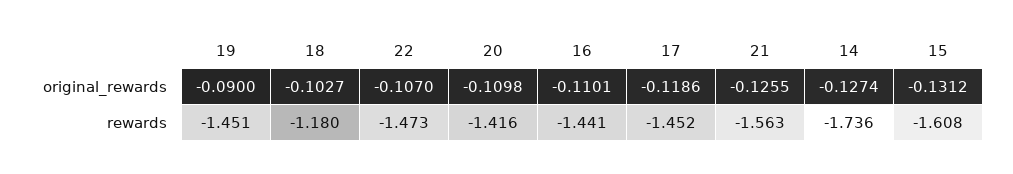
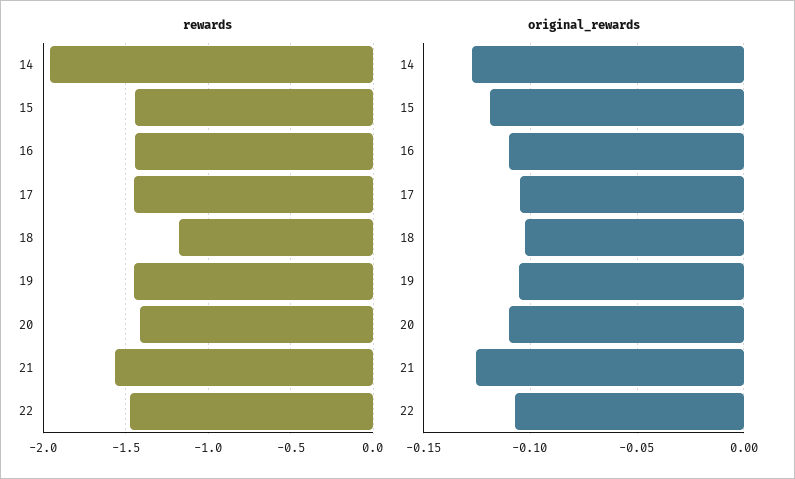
original_rewards, 19: -0.09 -> -0.105
original_rewards, 17: -0.1186 -> -0.105
original_rewards, 15: -0.1312 -> -0.12
rewards, 14: -1.736 -> -1.95
rewards, 15: -1.608 -> -1.45

